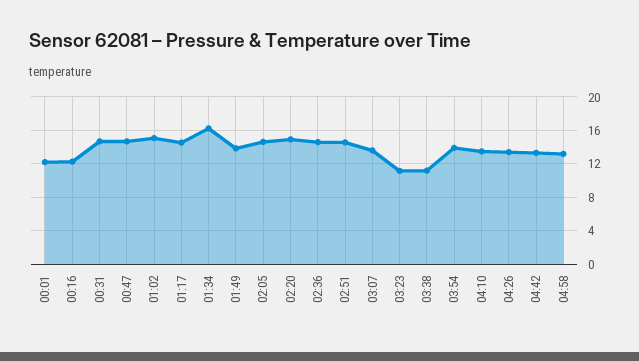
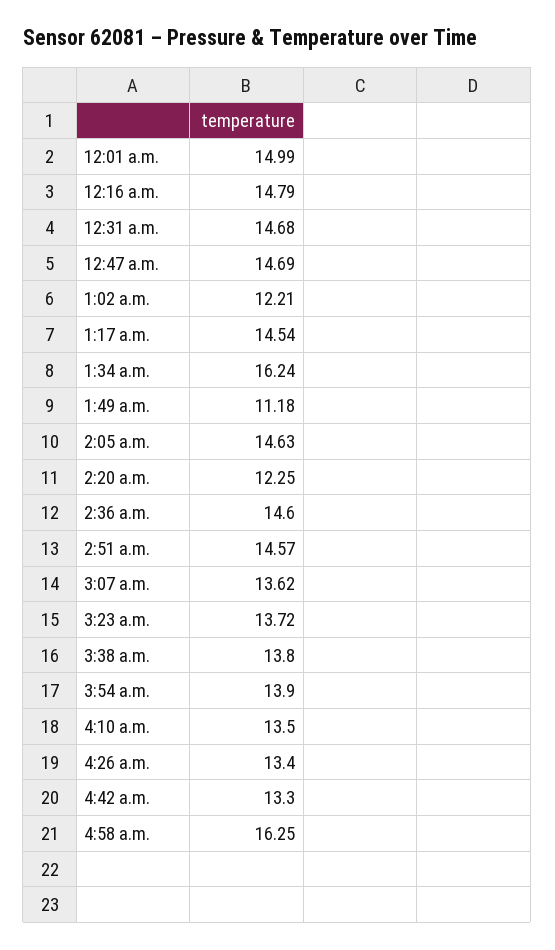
00:01: 12 -> 14.99
00:16: 12 -> 14.79
01:02: 15 -> 12.21
01:49: 14 -> 11.18
02:20: 15 -> 12.25
03:23: 11 -> 13.72
03:38: 11 -> 13.8
04:58: 13 -> 16.25

